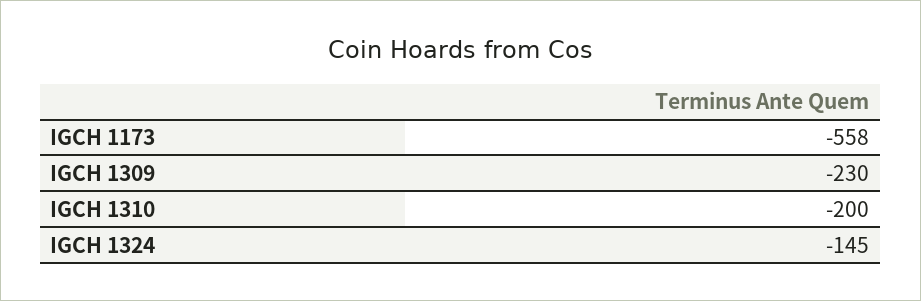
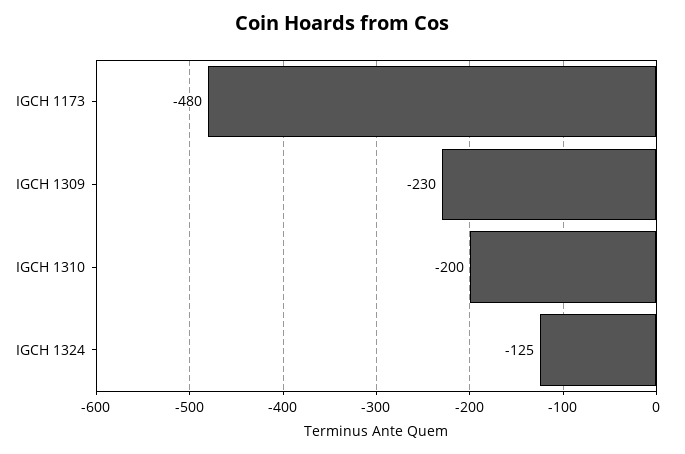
IGCH 1173: -558 -> -480
IGCH 1324: -145 -> -125

